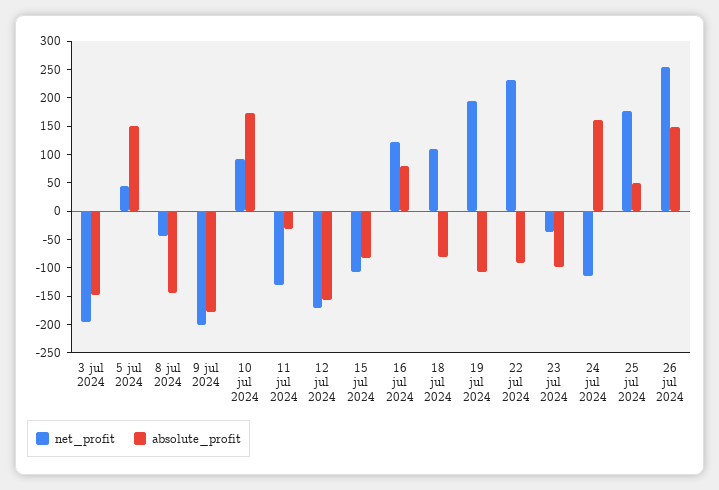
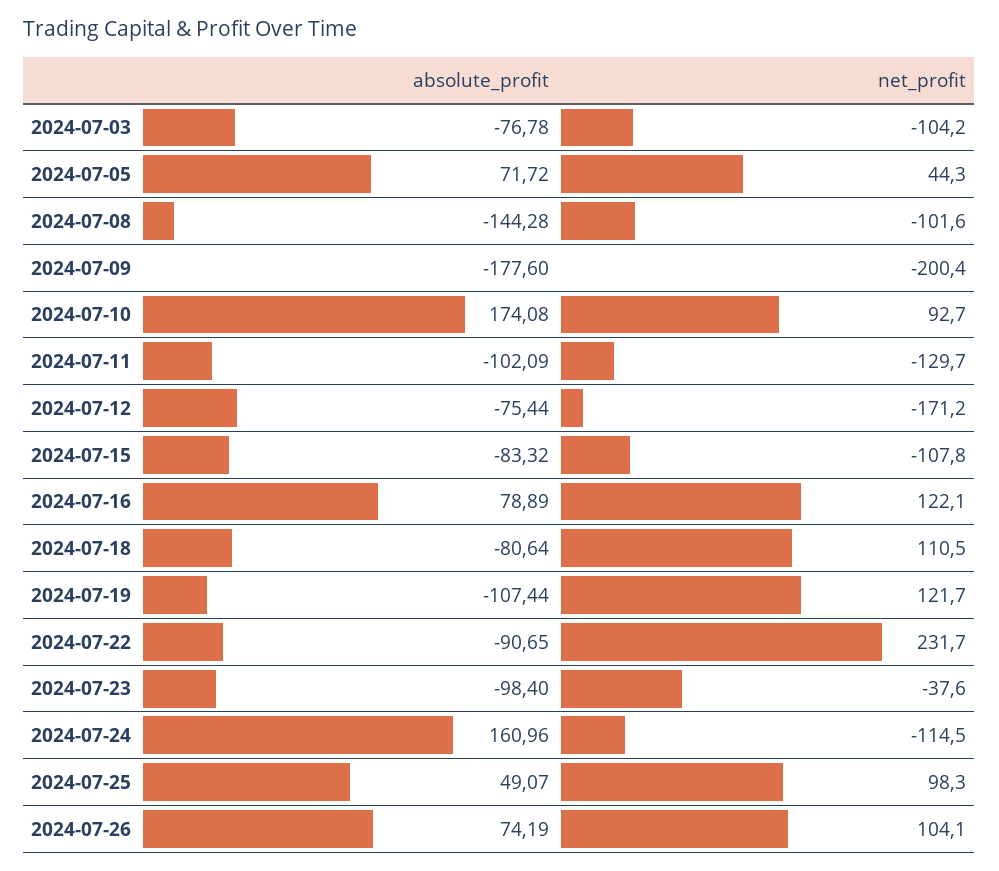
net_profit, 3 jul 2024: -200 -> -104.2
absolute_profit, 3 jul 2024: -150 -> -76.78
absolute_profit, 5 jul 2024: 150 -> 71.72
net_profit, 8 jul 2024: -50 -> -101.6
absolute_profit, 11 jul 2024: -25 -> -102.09
absolute_profit, 12 jul 2024: -150 -> -75.44
net_profit, 19 jul 2024: 200 -> 121.7
net_profit, 25 jul 2024: 175 -> 98.3
net_profit, 26 jul 2024: 250 -> 104.1
absolute_profit, 26 jul 2024: 150 -> 74.19

